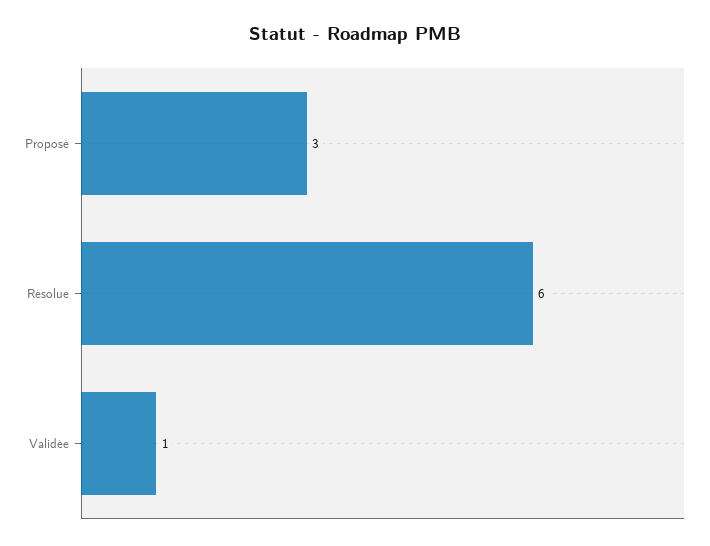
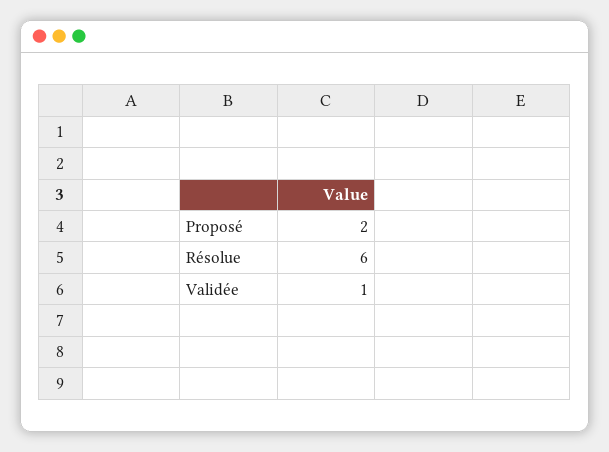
Proposé: 3 -> 2

